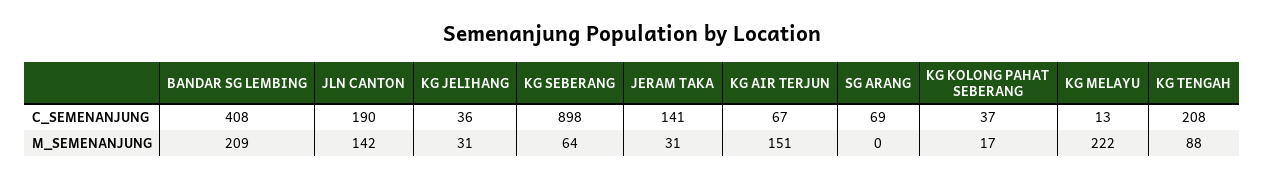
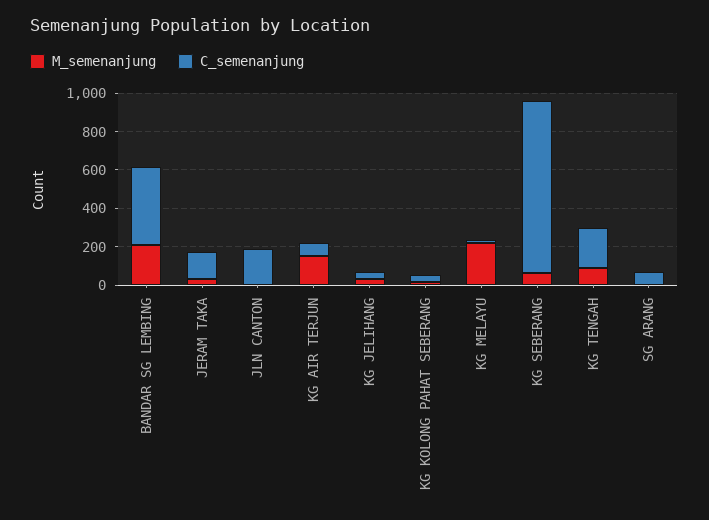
M_SEMENANJUNG, JLN CANTON: 142 -> 0

